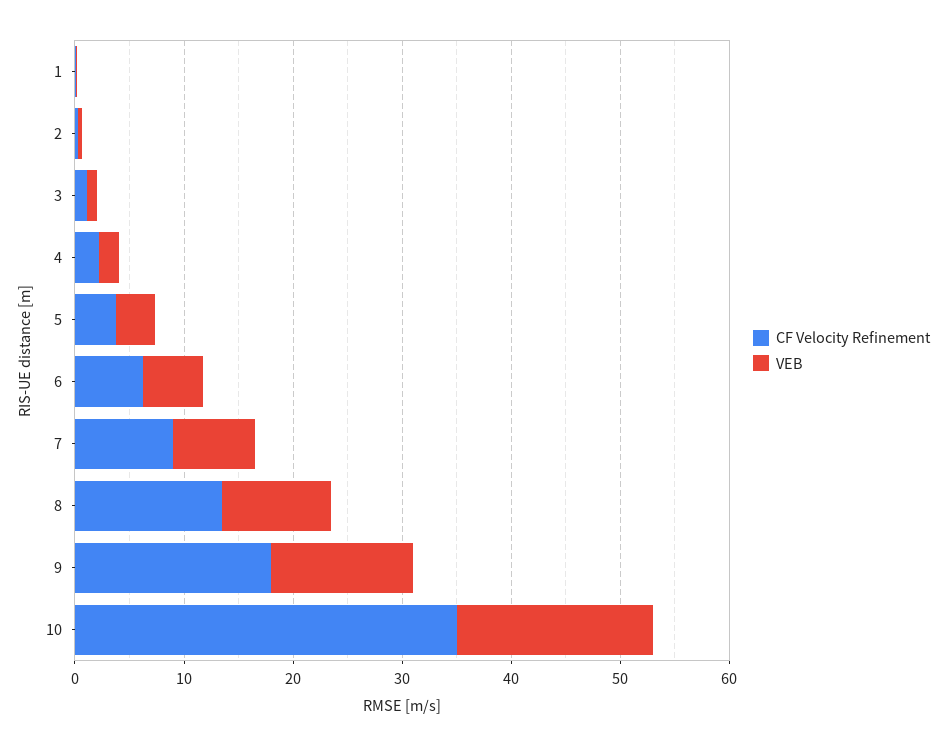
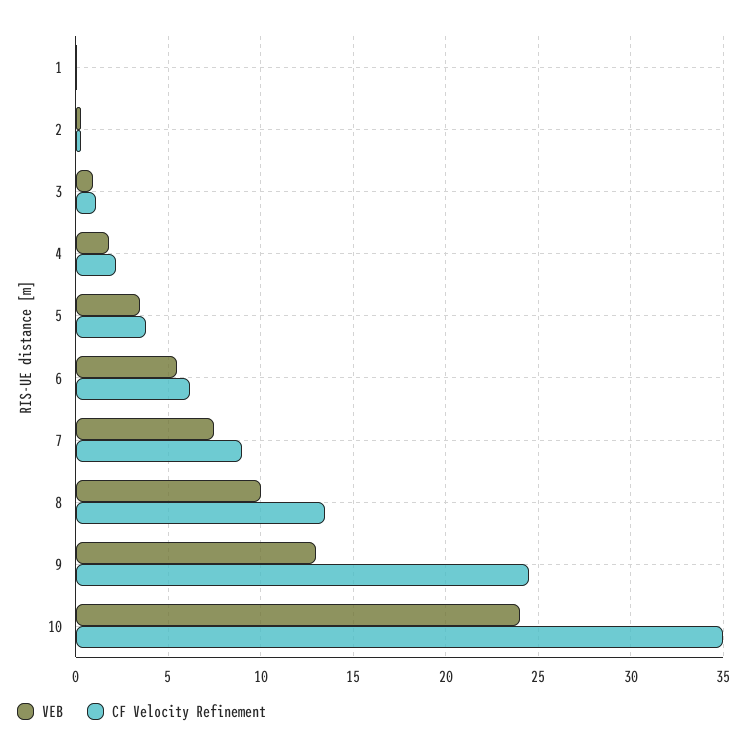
CF Velocity Refinement, 9: 18 -> 24.5
VEB, 10: 18 -> 24

